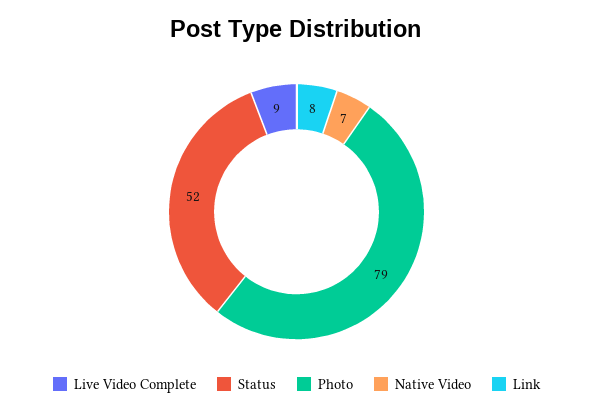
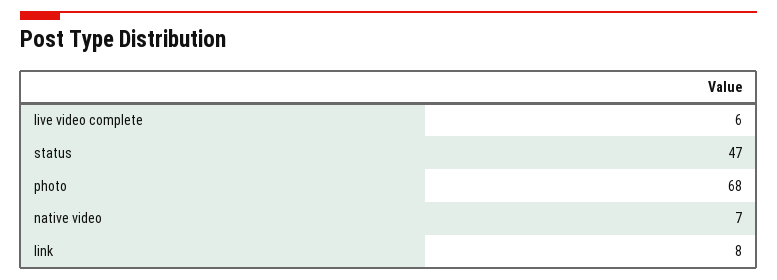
Live Video Complete: 9 -> 6
Status: 52 -> 47
Photo: 79 -> 68

